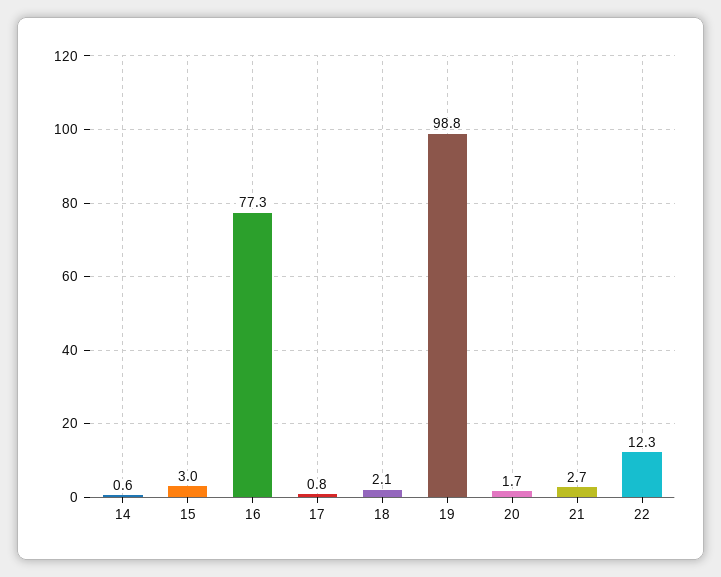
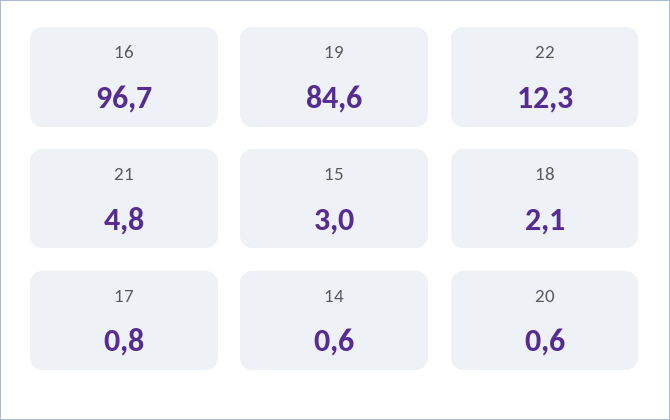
16: 77.3 -> 96.7
19: 98.8 -> 84.6
20: 1.7 -> 0.6
21: 2.7 -> 4.8

